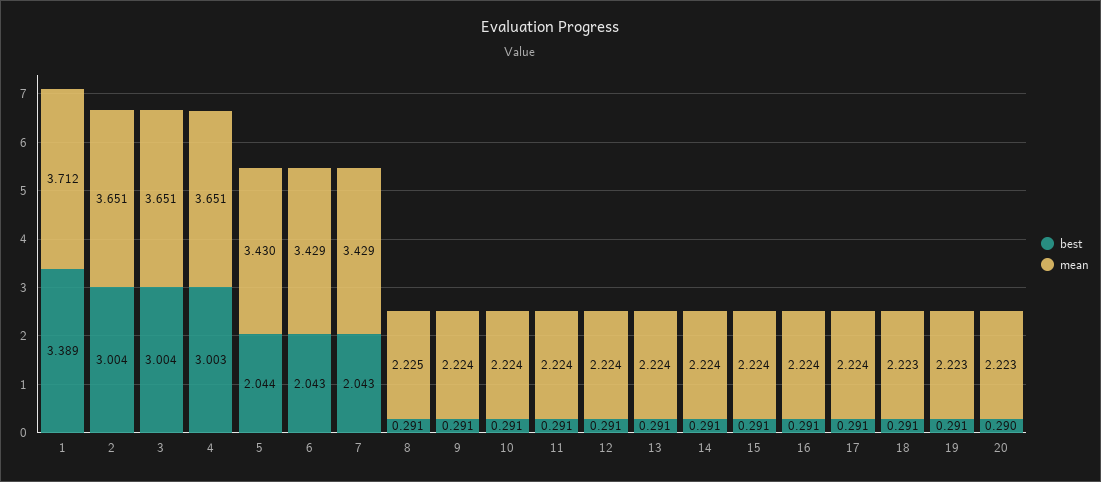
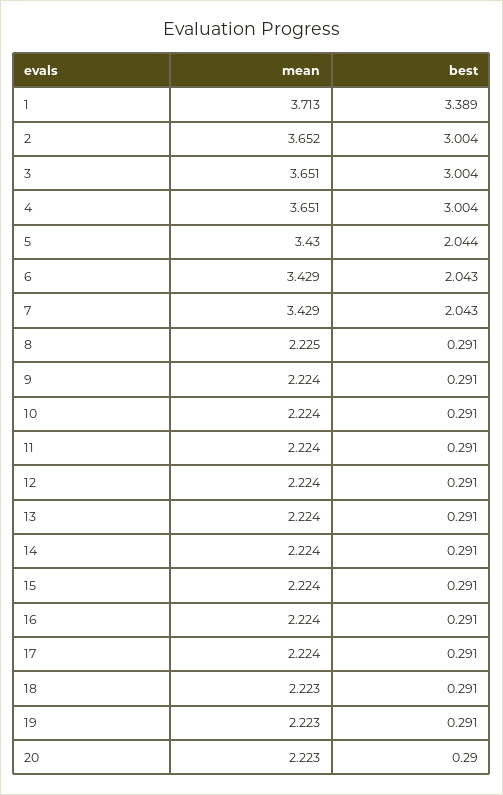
mean, 1: 3.712 -> 3.713
mean, 2: 3.651 -> 3.652
best, 4: 3.003 -> 3.004

